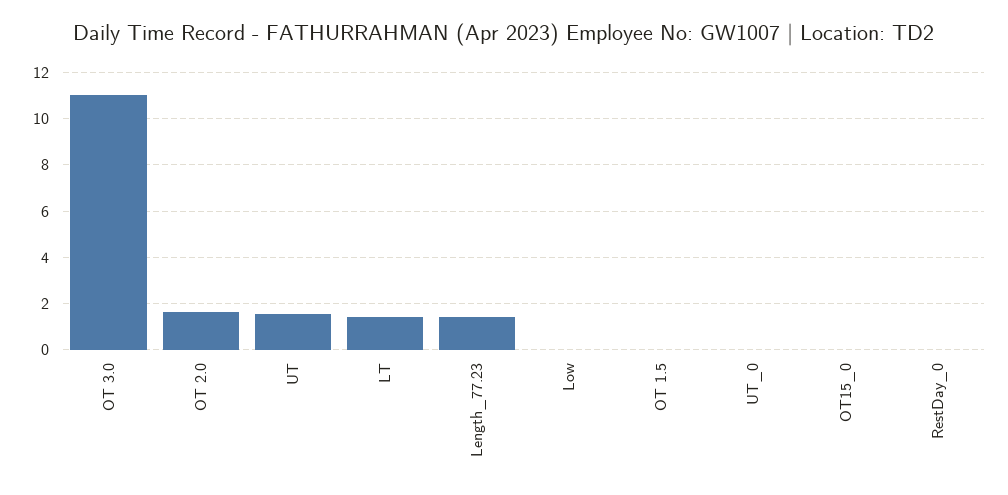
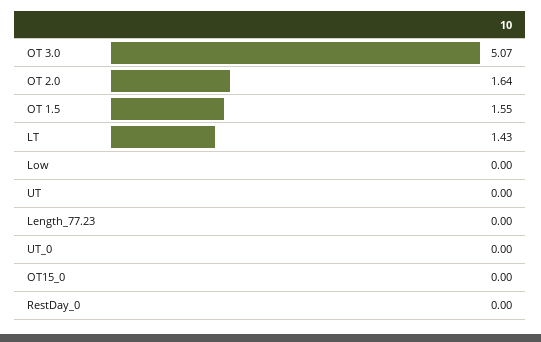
OT 3.0: 11 -> 5.07
UT: 1.5 -> 0
Length_77.23: 1.5 -> 0
OT 1.5: 0 -> 1.55

